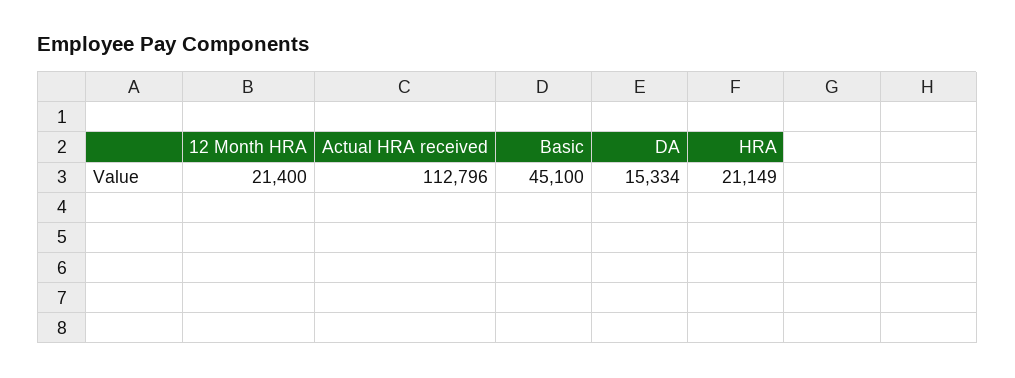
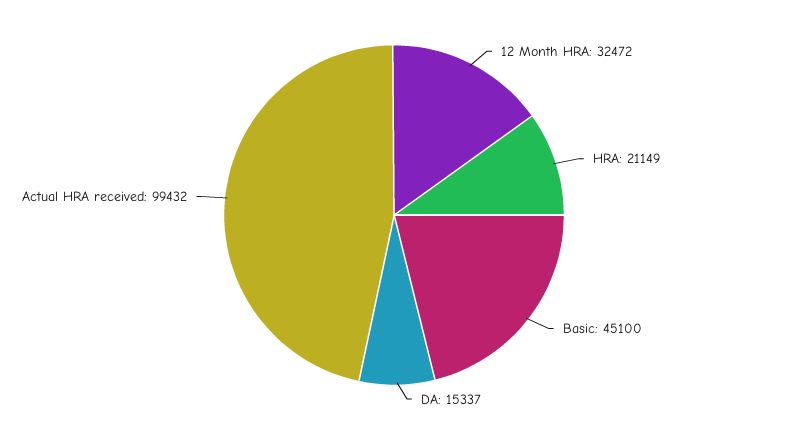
12 Month HRA: 21400 -> 32472
Actual HRA received: 112796 -> 99432
DA: 15334 -> 15337

